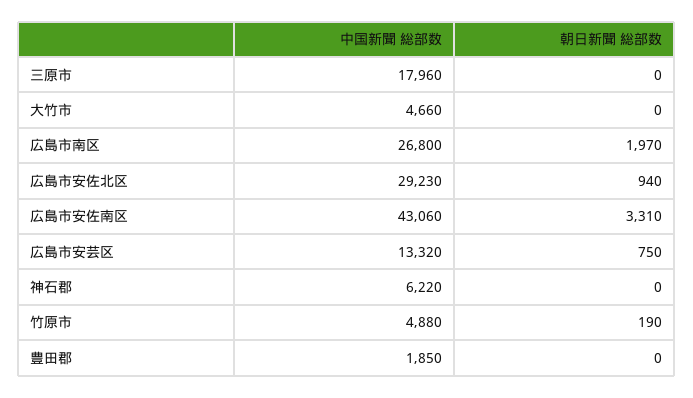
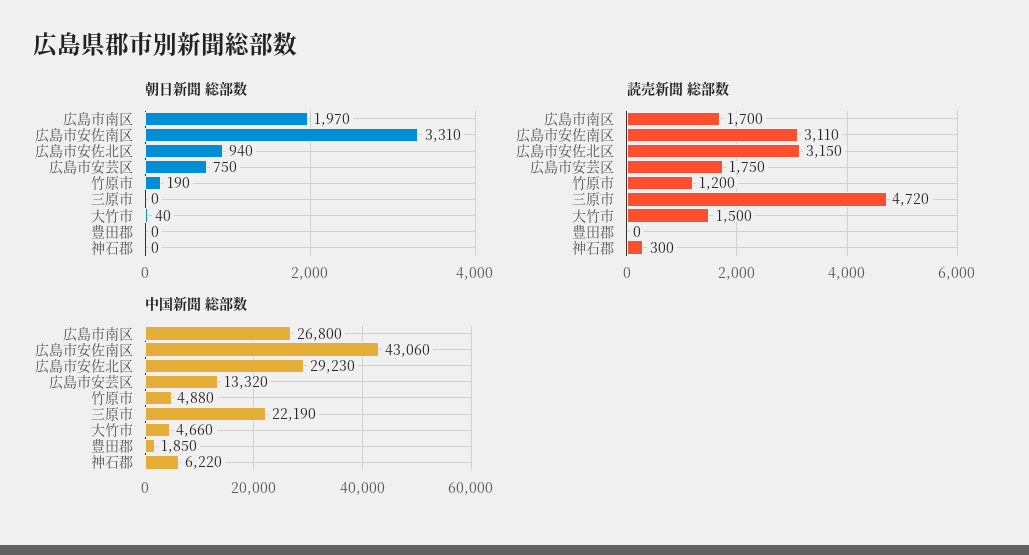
中国新聞 総部数, 三原市: 17960 -> 22190
朝日新聞 総部数, 大竹市: 0 -> 40
読売新聞 総部数, 広島市南区: none -> 1700
読売新聞 総部数, 広島市安佐南区: none -> 3110
読売新聞 総部数, 広島市安佐北区: none -> 3150
読売新聞 総部数, 広島市安芸区: none -> 1750
読売新聞 総部数, 竹原市: none -> 1200
読売新聞 総部数, 三原市: none -> 4720
読売新聞 総部数, 大竹市: none -> 1500
読売新聞 総部数, 豊田郡: none -> 0
読売新聞 総部数, 神石郡: none -> 300

